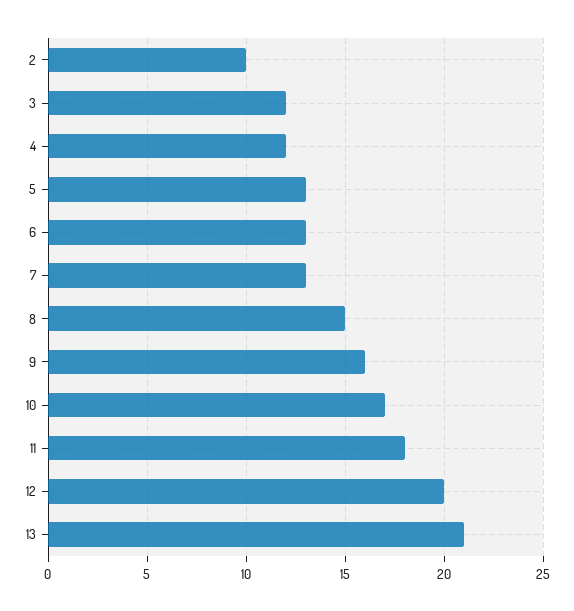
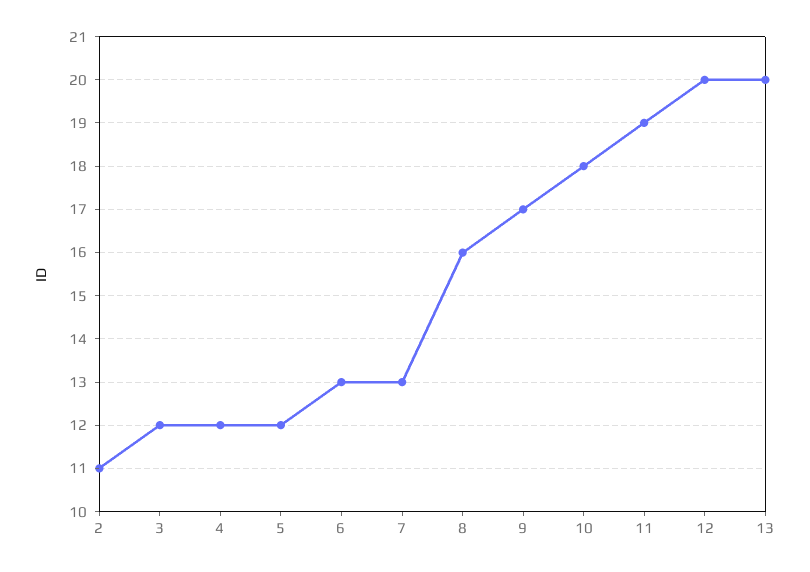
2: 10 -> 11
5: 13 -> 12
8: 15 -> 16
9: 16 -> 17
10: 17 -> 18
11: 18 -> 19
13: 21 -> 20

